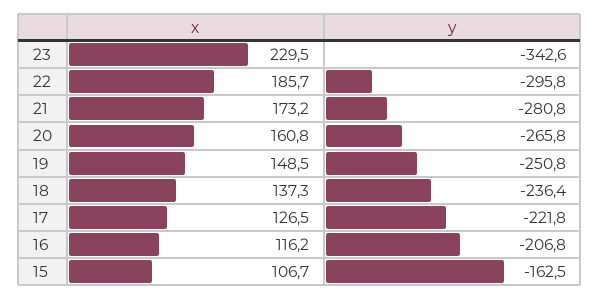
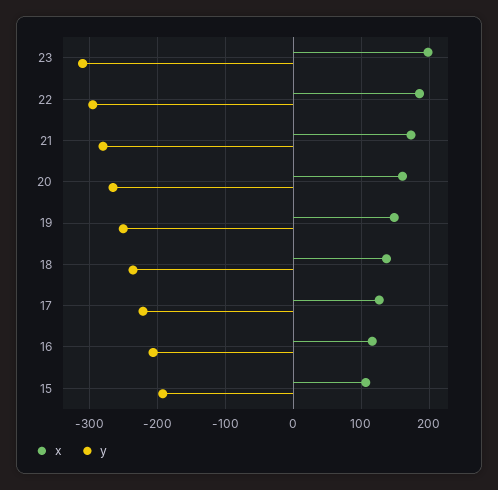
x, 23: 229.5 -> 200
y, 23: -342.6 -> -310
y, 15: -162.5 -> -190

